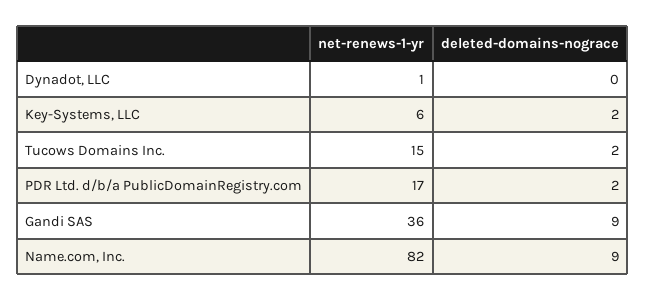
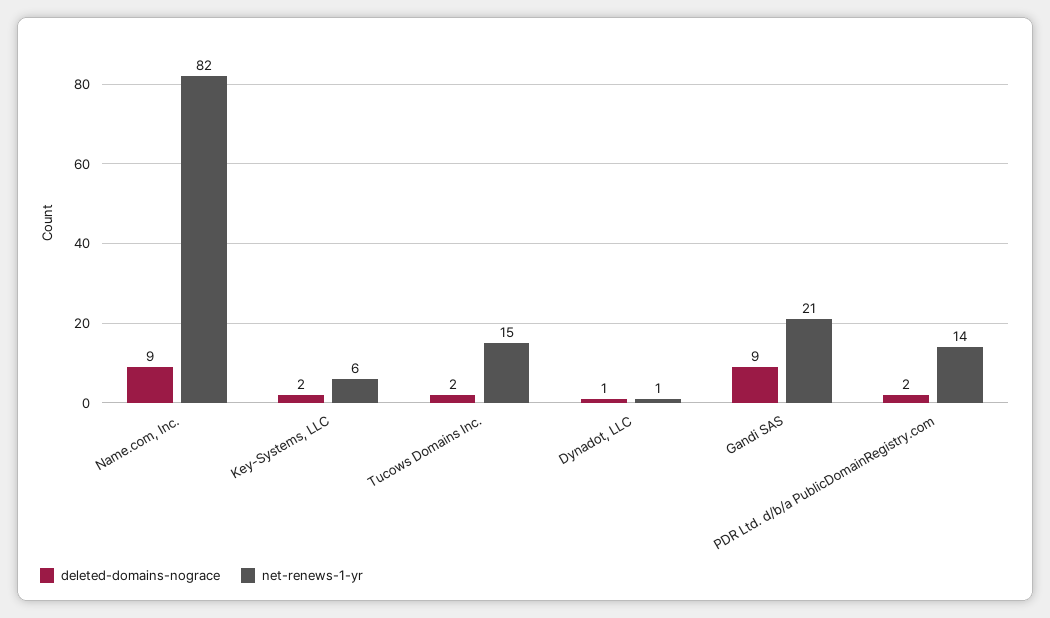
deleted-domains-nograce, Dynadot, LLC: 0 -> 1
net-renews-1-yr, PDR Ltd. d/b/a PublicDomainRegistry.com: 17 -> 14
net-renews-1-yr, Gandi SAS: 36 -> 21

